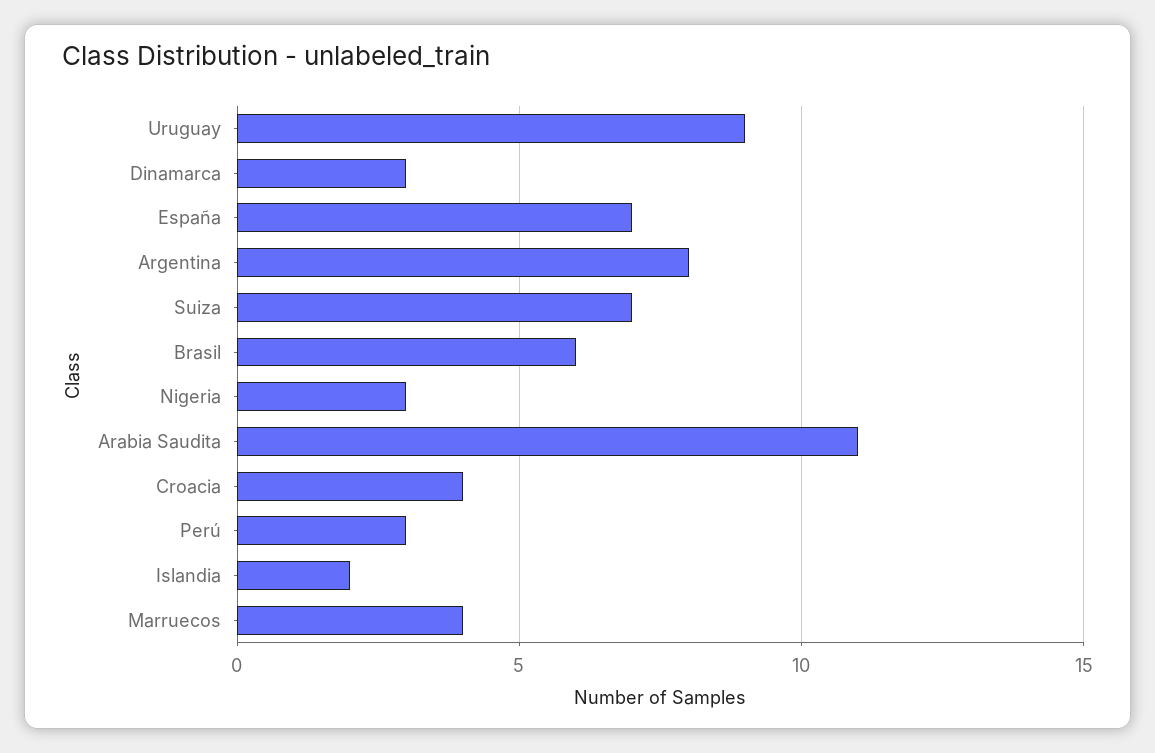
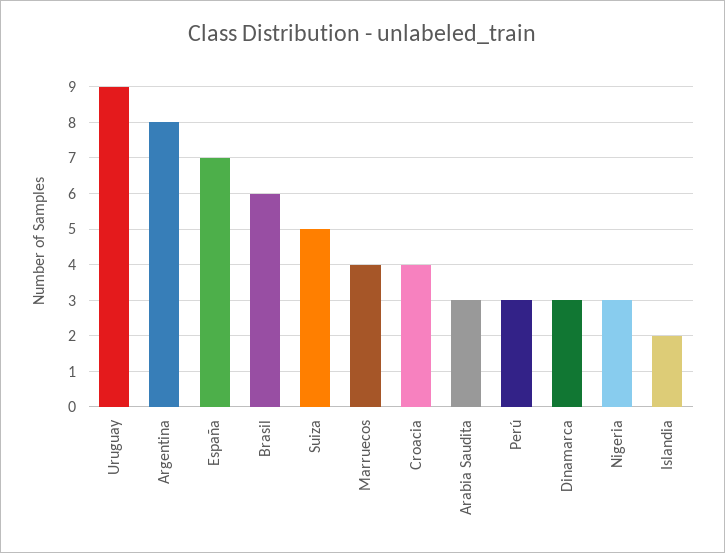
Suiza: 7 -> 5
Arabia Saudita: 11 -> 3

